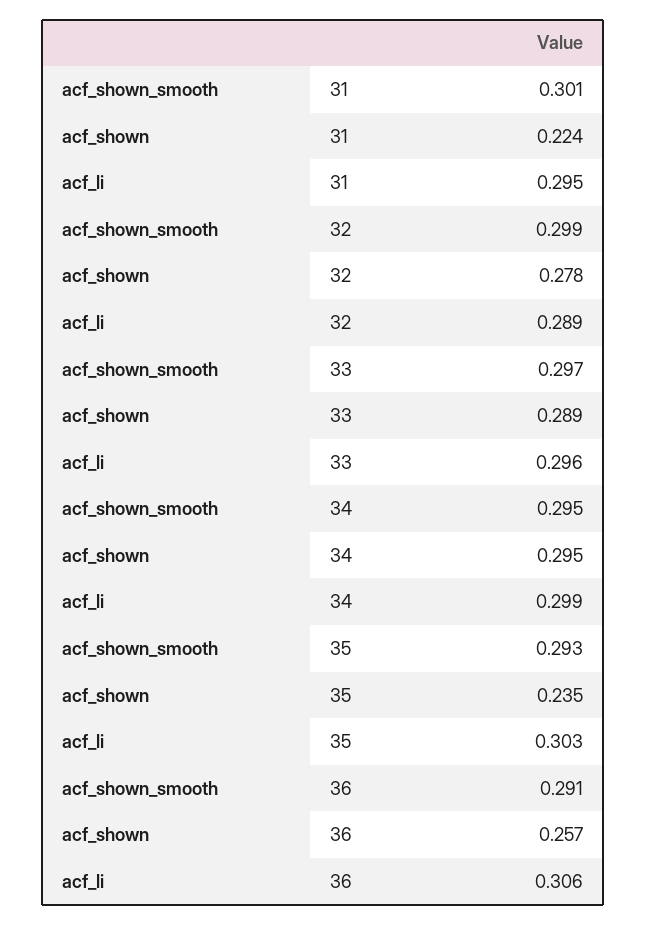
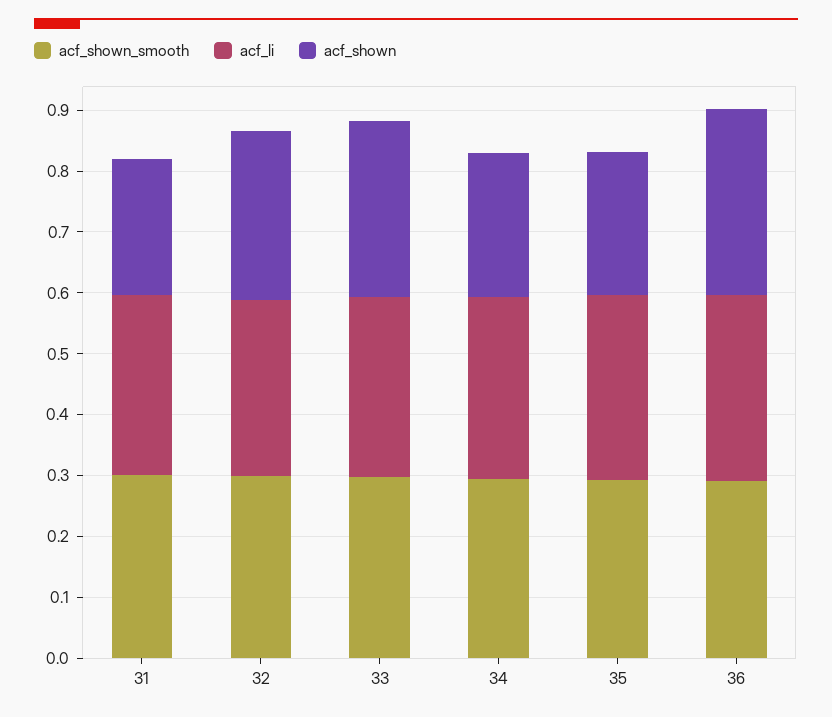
acf_shown, 34: 0.295 -> 0.24
acf_shown, 36: 0.257 -> 0.3

